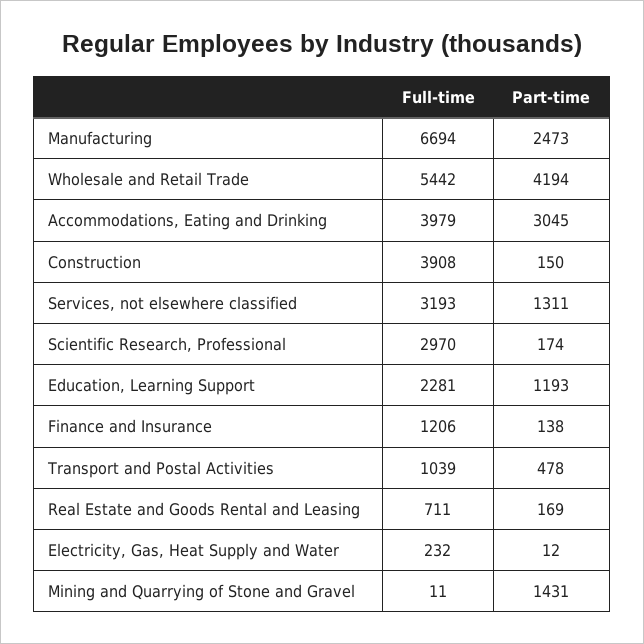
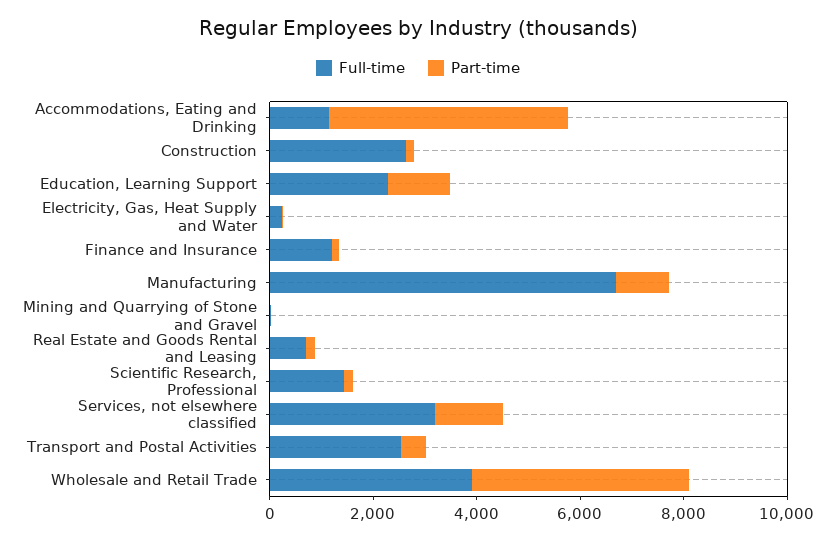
Part-time, Manufacturing: 2473 -> 1000
Full-time, Wholesale and Retail Trade: 5442 -> 4000
Full-time, Accommodations, Eating and Drinking: 3979 -> 1000
Part-time, Accommodations, Eating and Drinking: 3045 -> 4500
Full-time, Construction: 3908 -> 2500
Full-time, Scientific Research, Professional: 2970 -> 1500
Full-time, Transport and Postal Activities: 1039 -> 2500
Part-time, Mining and Quarrying of Stone and Gravel: 1431 -> 0

